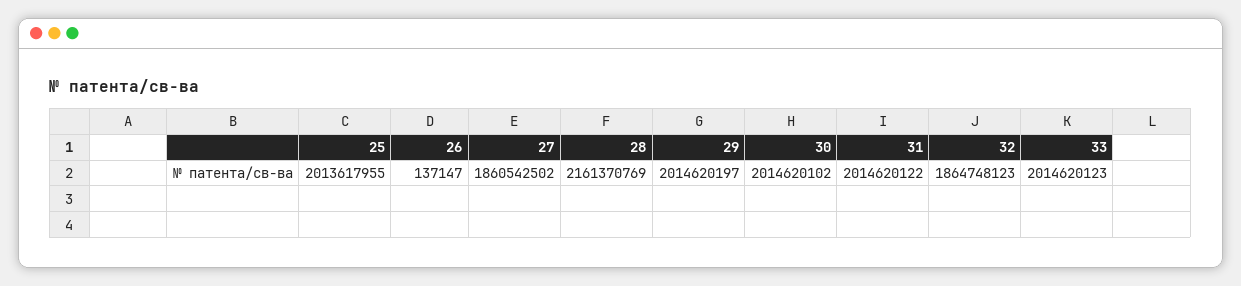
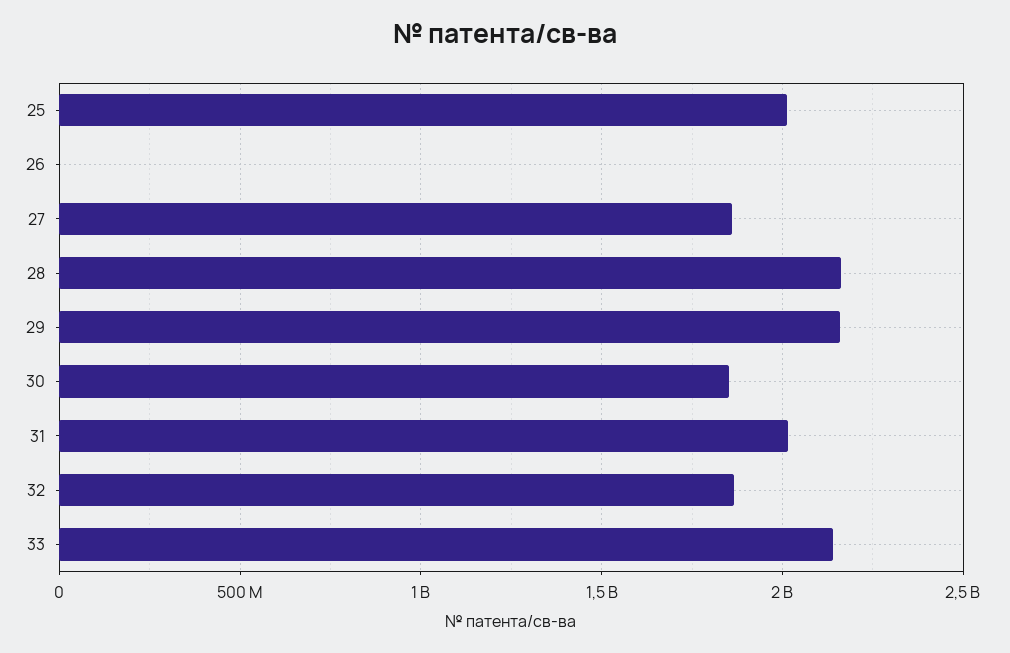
29: 2014620197 -> 2150000000
30: 2014620102 -> 1850000000
33: 2014620123 -> 2150000000

